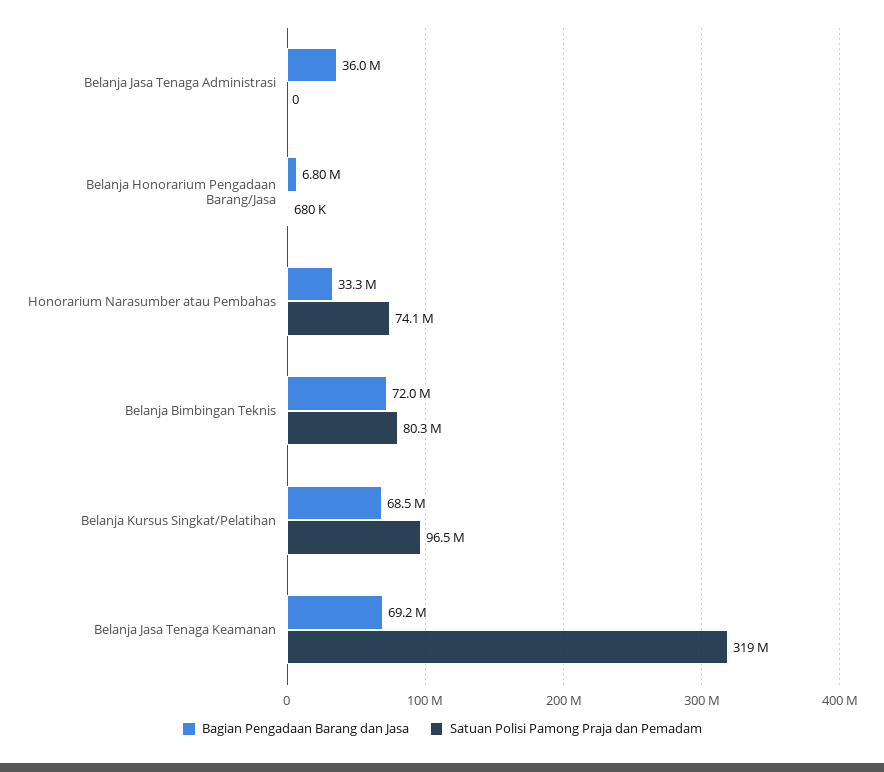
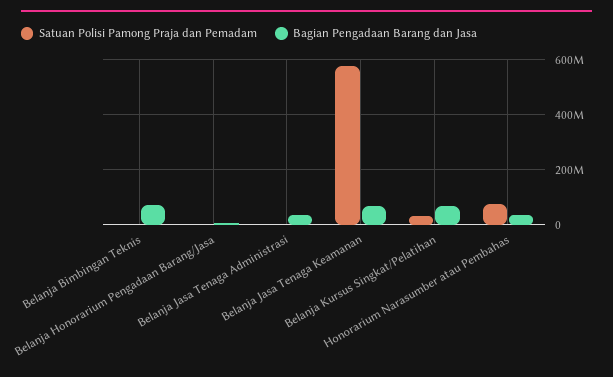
Satuan Polisi Pamong Praja dan Pemadam, Belanja Bimbingan Teknis: 80300000 -> 0
Satuan Polisi Pamong Praja dan Pemadam, Belanja Kursus Singkat/Pelatihan: 96500000 -> 25000000
Satuan Polisi Pamong Praja dan Pemadam, Belanja Jasa Tenaga Keamanan: 319000000 -> 575000000

